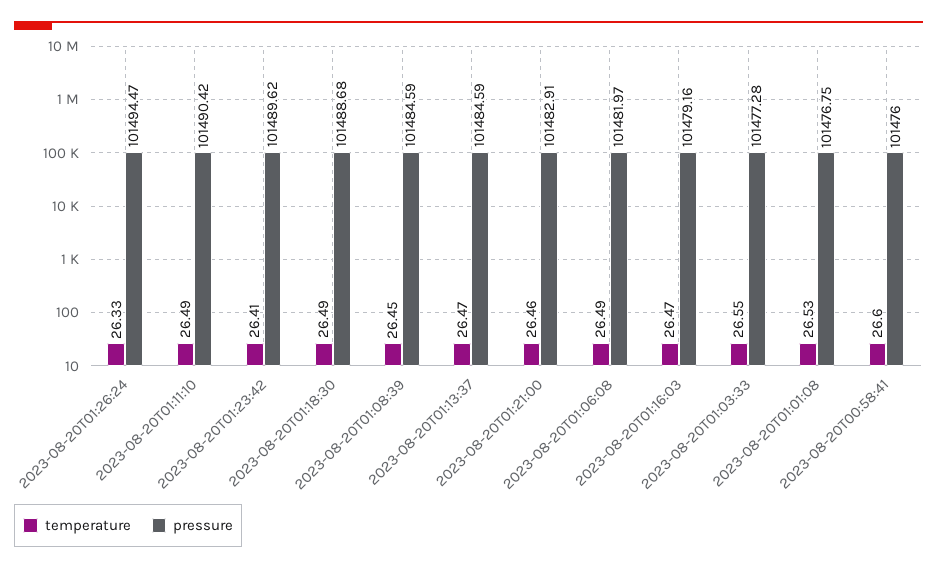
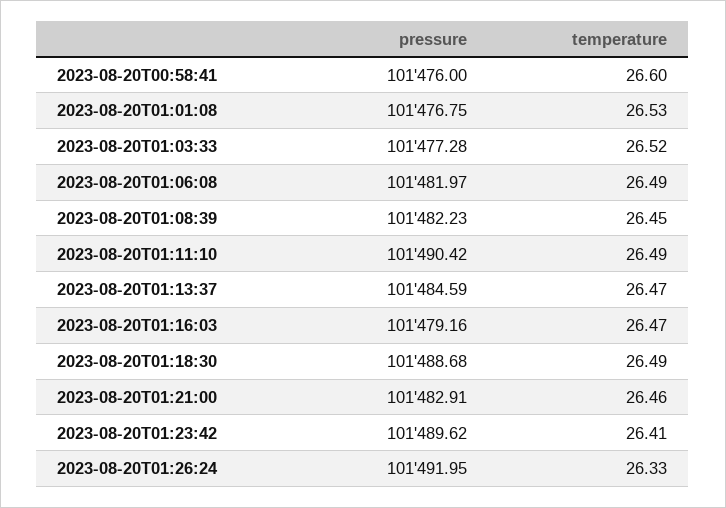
pressure, 2023-08-20T01:26:24: 101494.47 -> 101491.95
pressure, 2023-08-20T01:08:39: 101484.59 -> 101482.23
temperature, 2023-08-20T01:03:33: 26.55 -> 26.52

